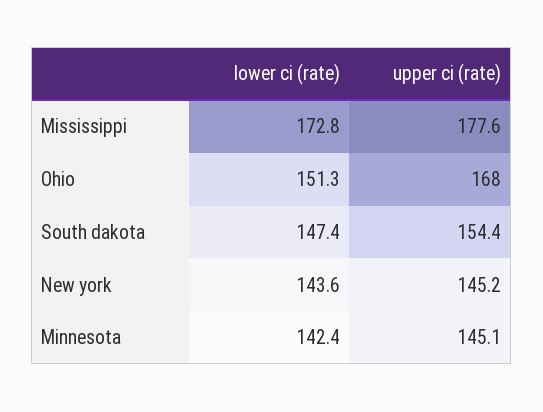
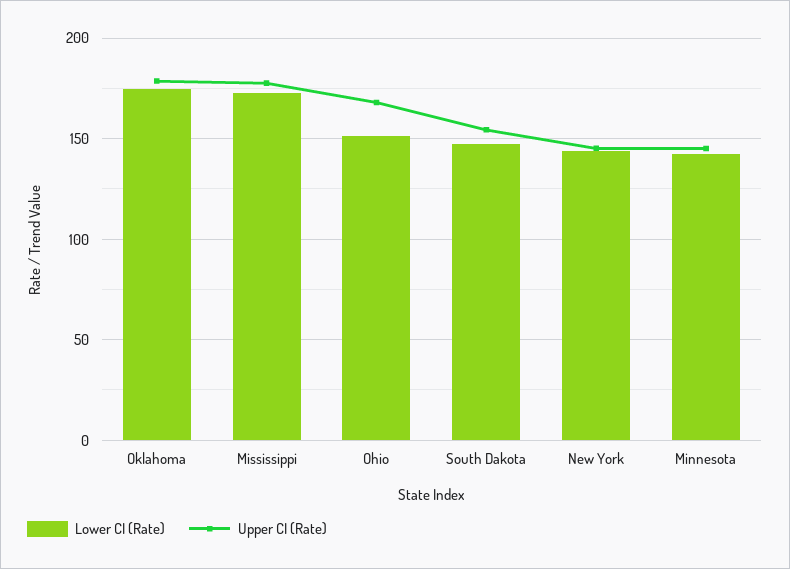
lower ci (rate), Oklahoma: none -> 175
upper ci (rate), Oklahoma: none -> 180

